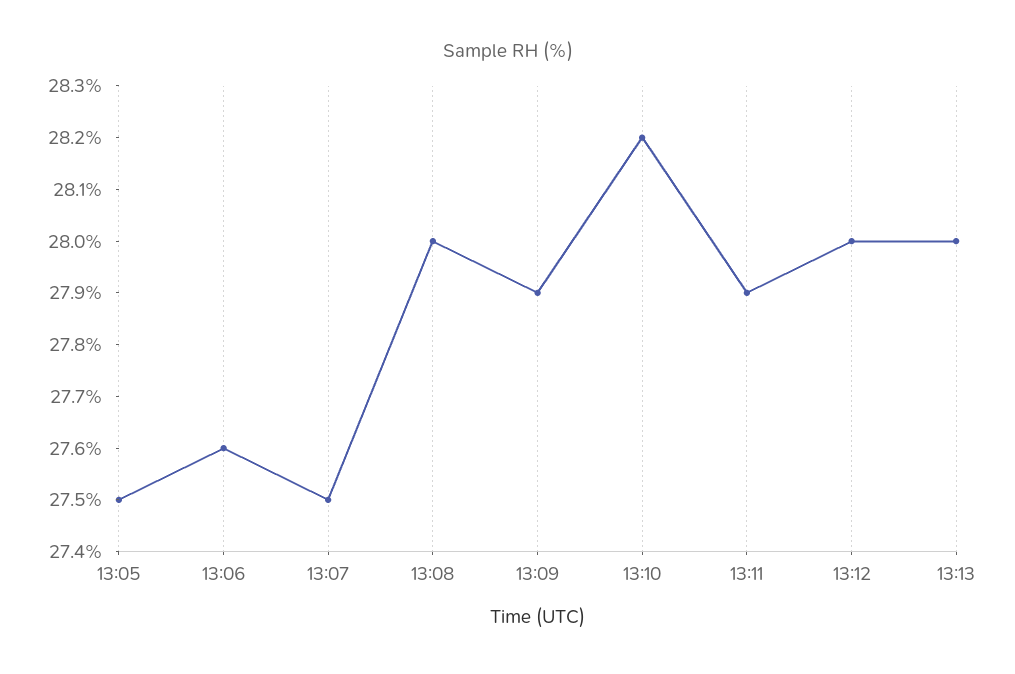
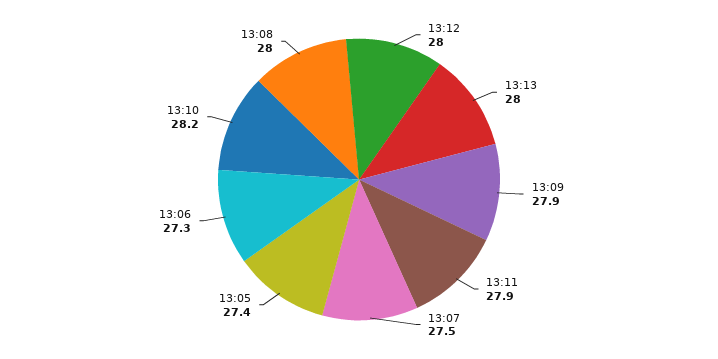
13:05: 27.5 -> 27.4
13:06: 27.6 -> 27.3

